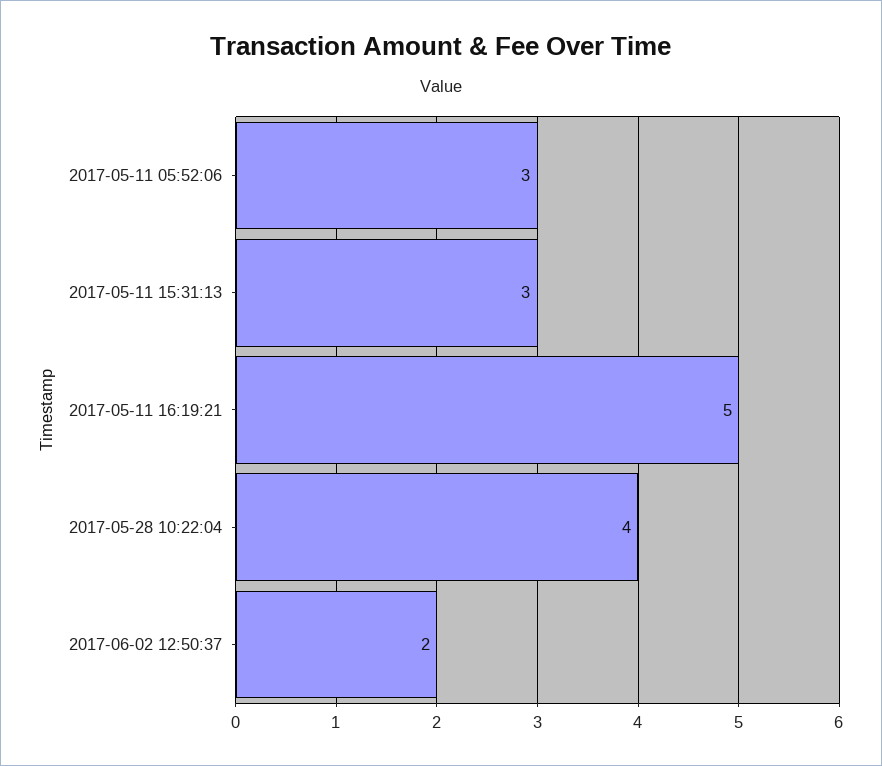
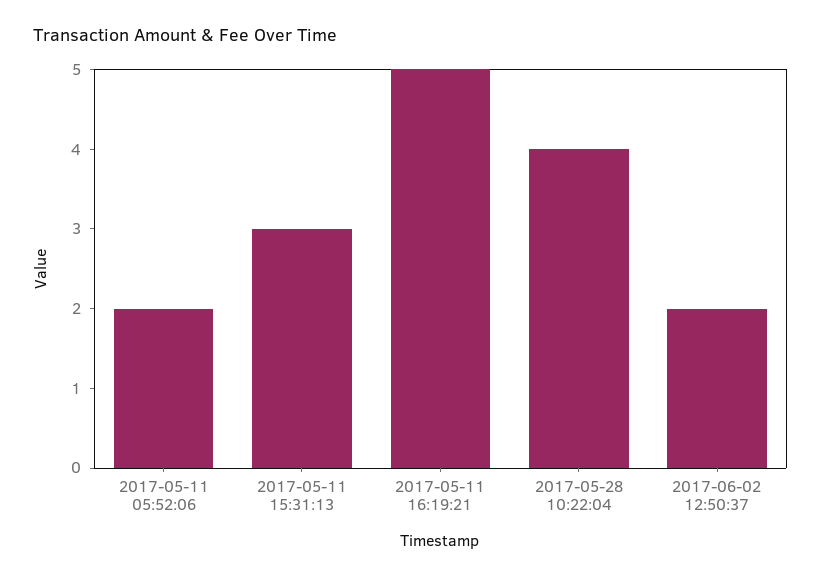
2017-05-11 05:52:06: 3 -> 2

